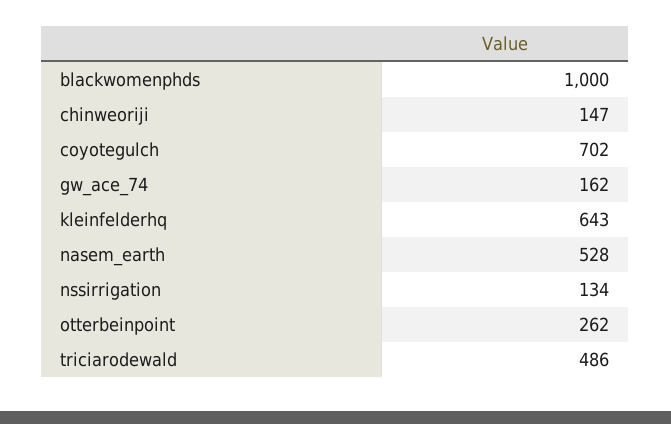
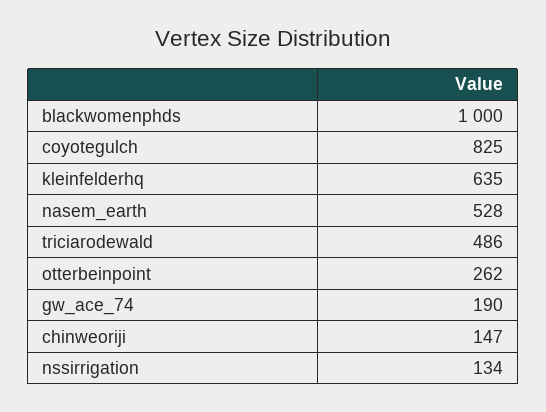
coyotegulch: 702 -> 825
gw_ace_74: 162 -> 190
kleinfelderhq: 643 -> 635

